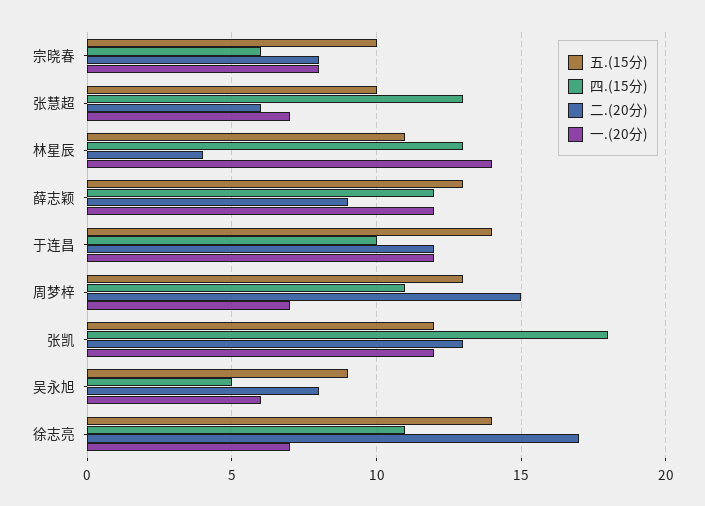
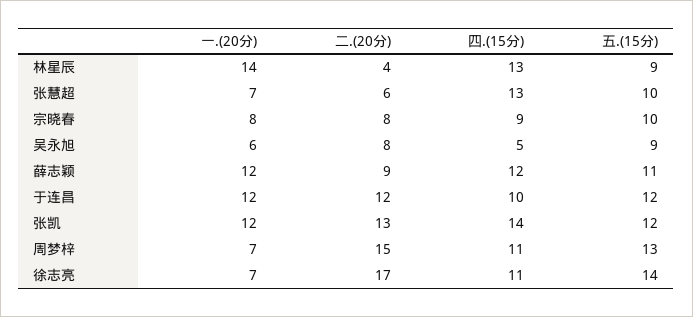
四.(15分), 宗晓春: 6 -> 9
五.(15分), 林星辰: 11 -> 9
五.(15分), 薛志颖: 13 -> 11
五.(15分), 于连昌: 14 -> 12
四.(15分), 张凯: 18 -> 14

